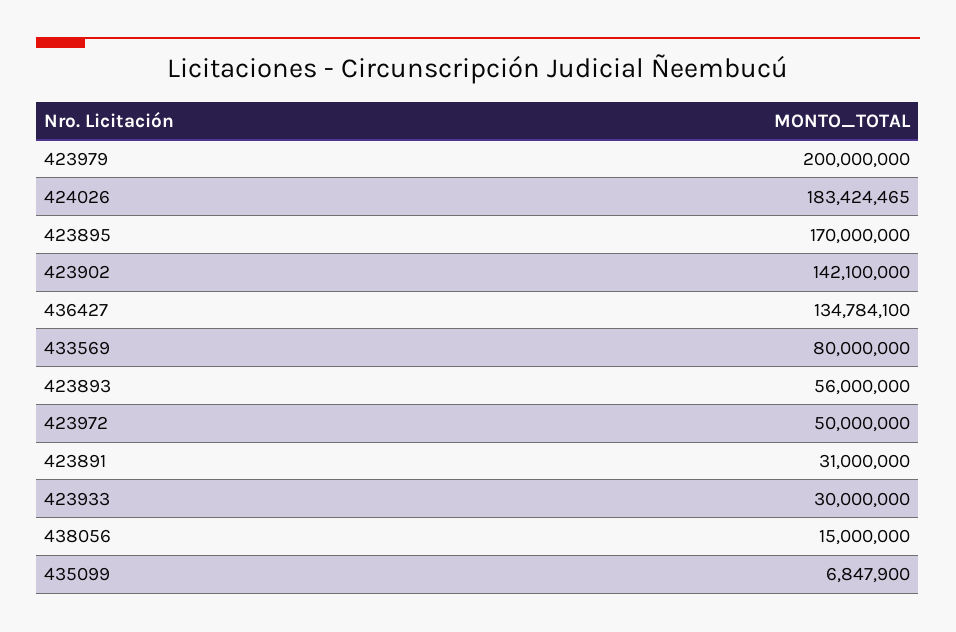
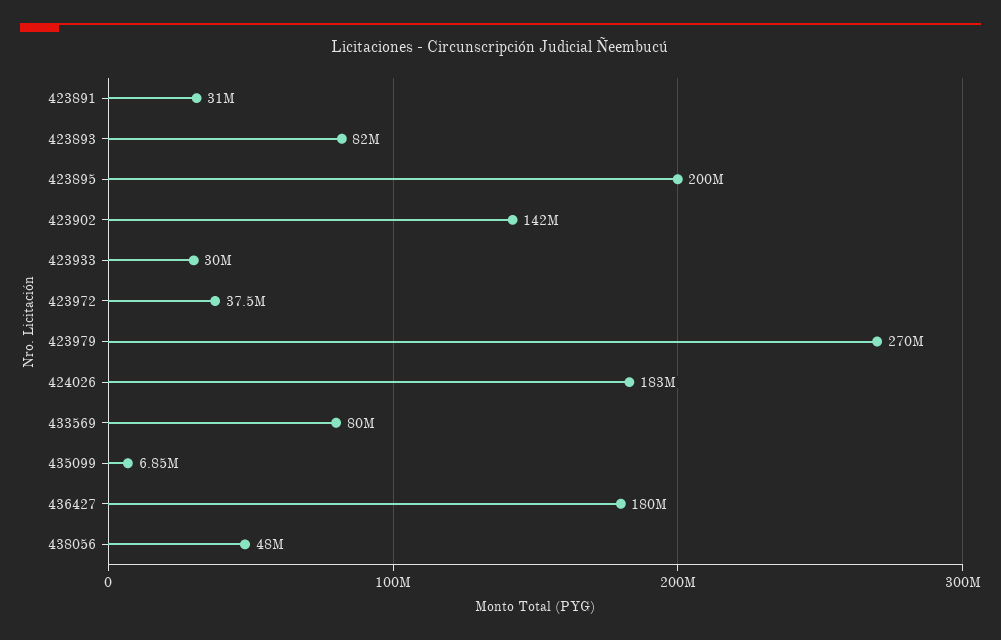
423979: 200000000 -> 270000000
423895: 170000000 -> 200000000
436427: 134784100 -> 180000000
423893: 56000000 -> 82000000
423972: 50000000 -> 37500000
438056: 15000000 -> 48000000

